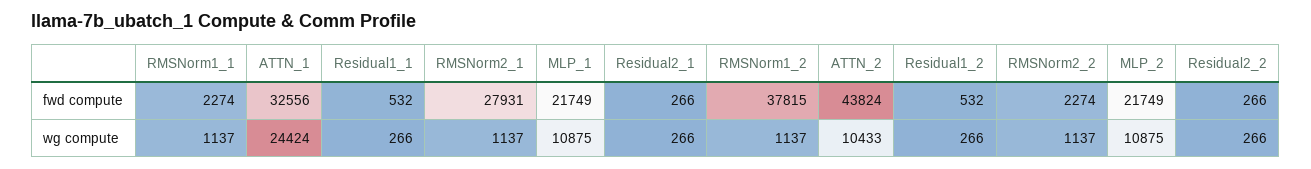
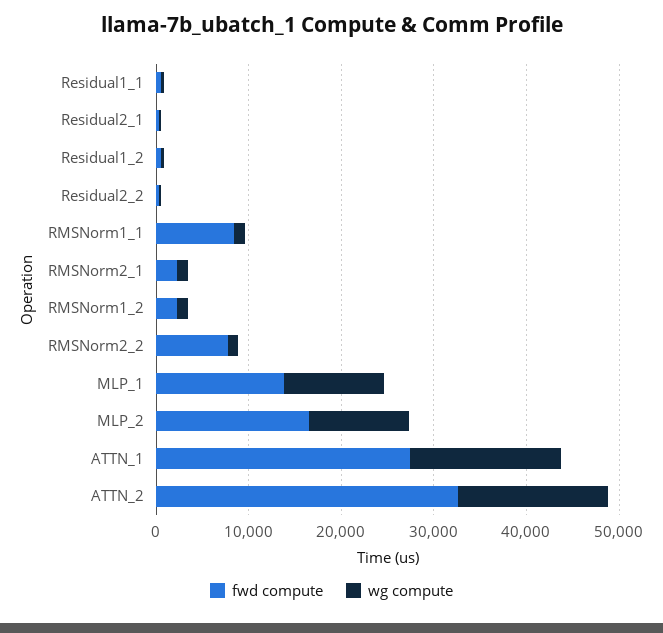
fwd compute, RMSNorm1_1: 2274 -> 8000
fwd compute, ATTN_1: 32556 -> 28000
fwd compute, RMSNorm2_1: 27931 -> 2000
fwd compute, MLP_1: 21749 -> 14000
fwd compute, RMSNorm1_2: 37815 -> 2000
fwd compute, ATTN_2: 43824 -> 32000
fwd compute, RMSNorm2_2: 2274 -> 8000
fwd compute, MLP_2: 21749 -> 16000
wg compute, ATTN_1: 24424 -> 16000
wg compute, ATTN_2: 10433 -> 16000

